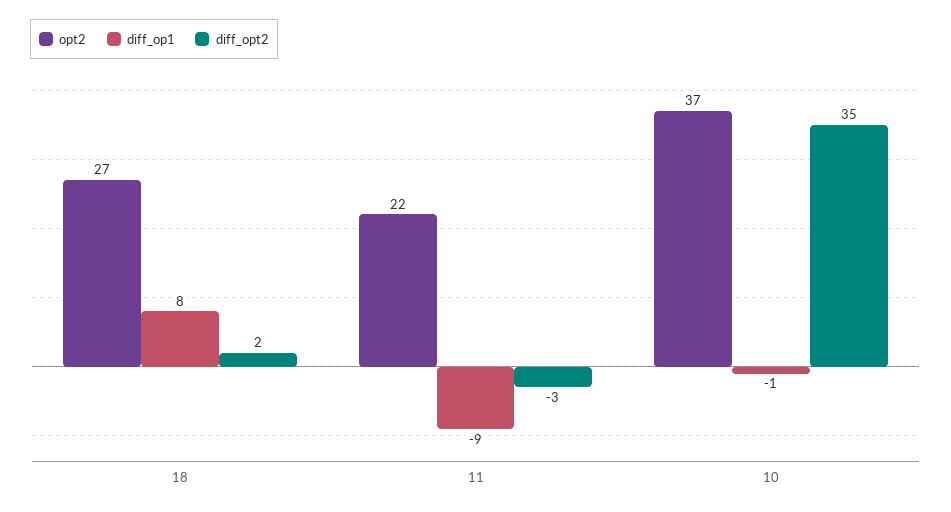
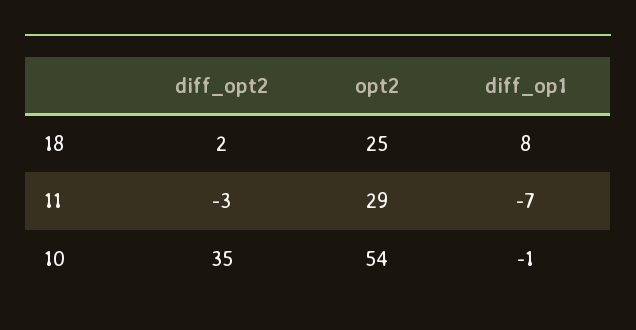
opt2, 18: 27 -> 25
opt2, 11: 22 -> 29
diff_op1, 11: -9 -> -7
opt2, 10: 37 -> 54

